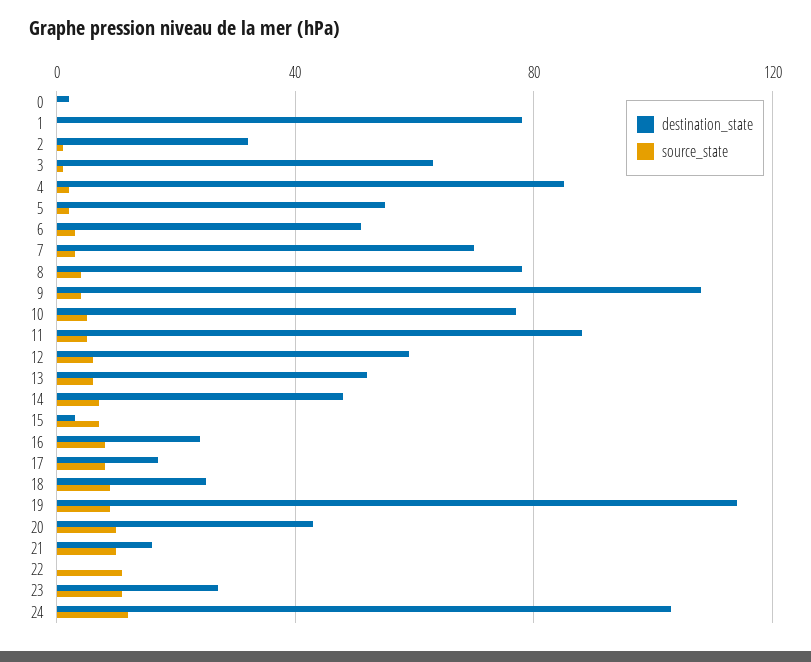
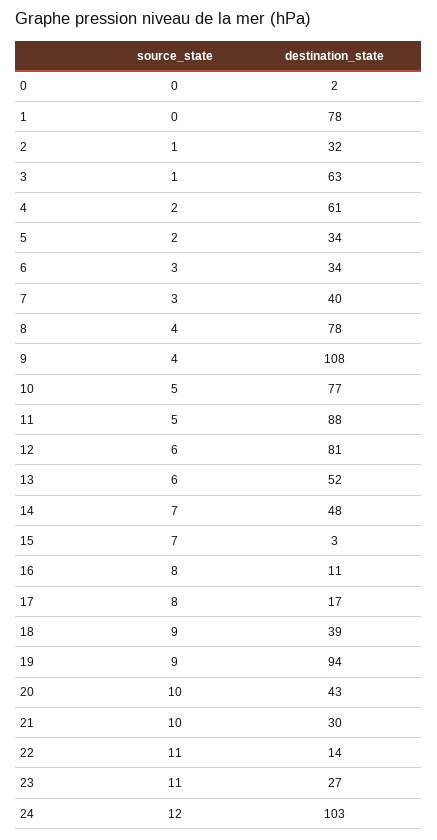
destination_state, 4: 85 -> 61
destination_state, 5: 55 -> 34
destination_state, 6: 50 -> 34
destination_state, 7: 70 -> 40
destination_state, 12: 60 -> 81
destination_state, 16: 25 -> 11
destination_state, 18: 25 -> 39
destination_state, 19: 115 -> 94
destination_state, 21: 15 -> 30
destination_state, 22: 0 -> 14

